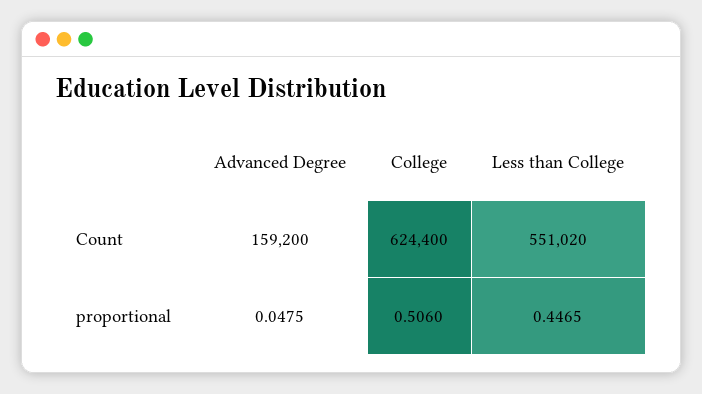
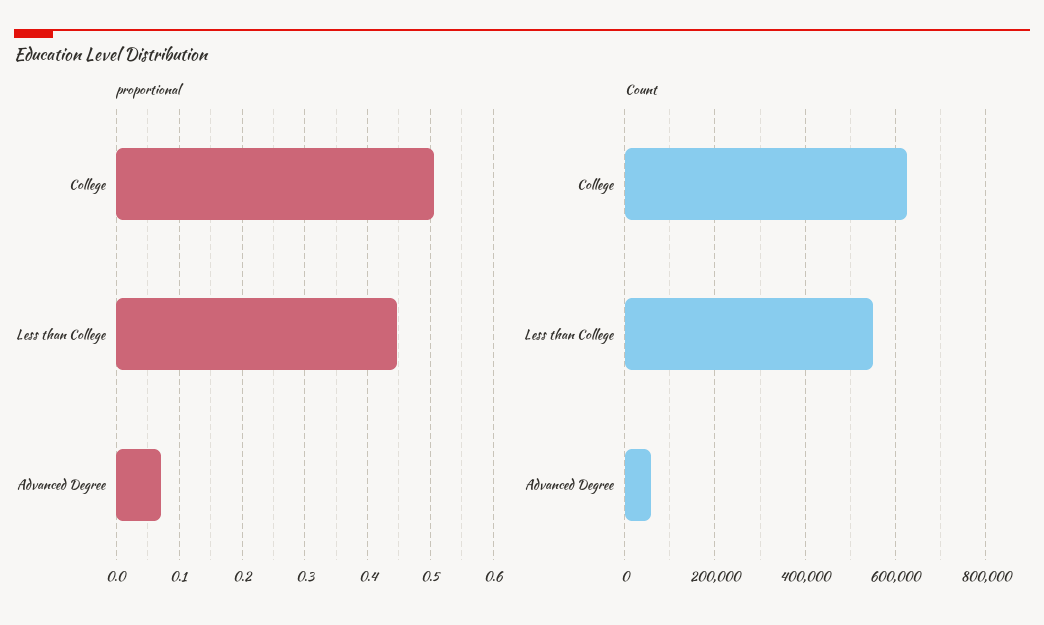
Count, Advanced Degree: 159200 -> 60000
proportional, Advanced Degree: 0.0475 -> 0.07

